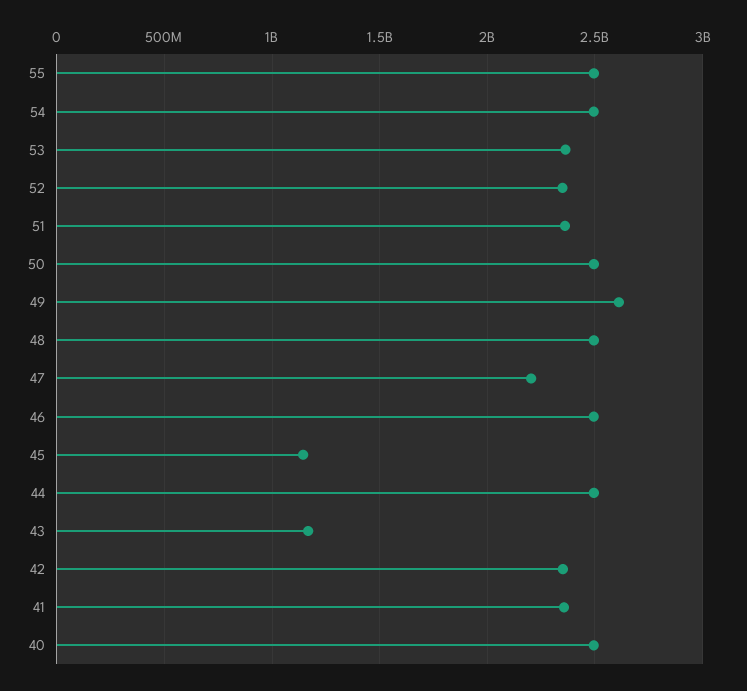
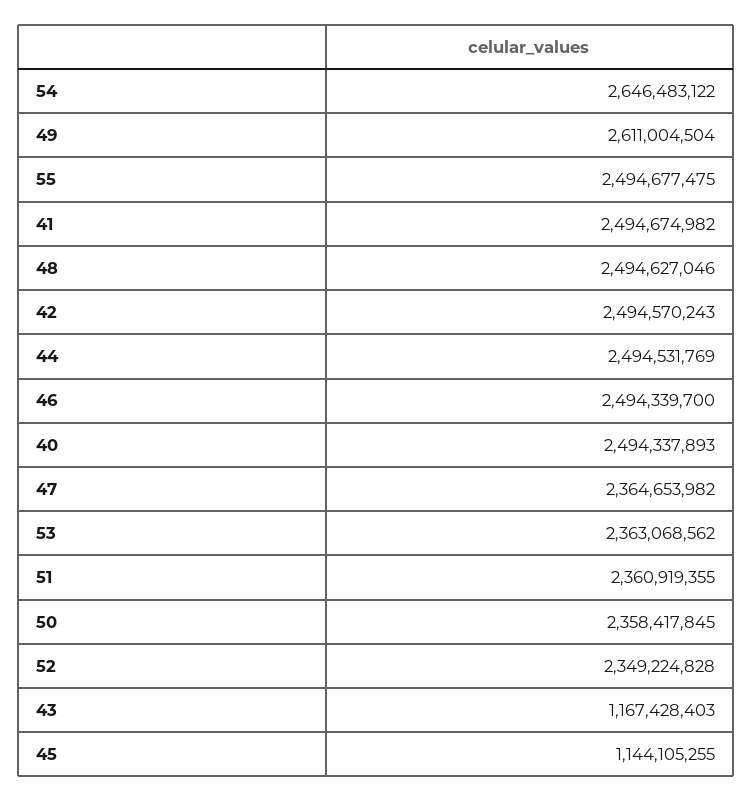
54: 2500000000 -> 2646483122
50: 2500000000 -> 2358417845
47: 2200000000 -> 2364653982
42: 2350000000 -> 2494570243
41: 2350000000 -> 2494674982

